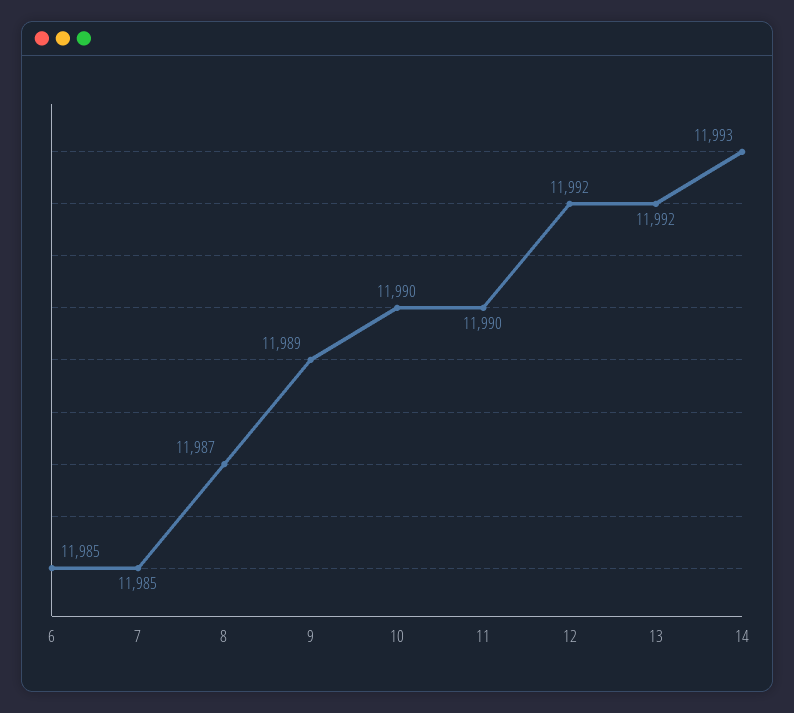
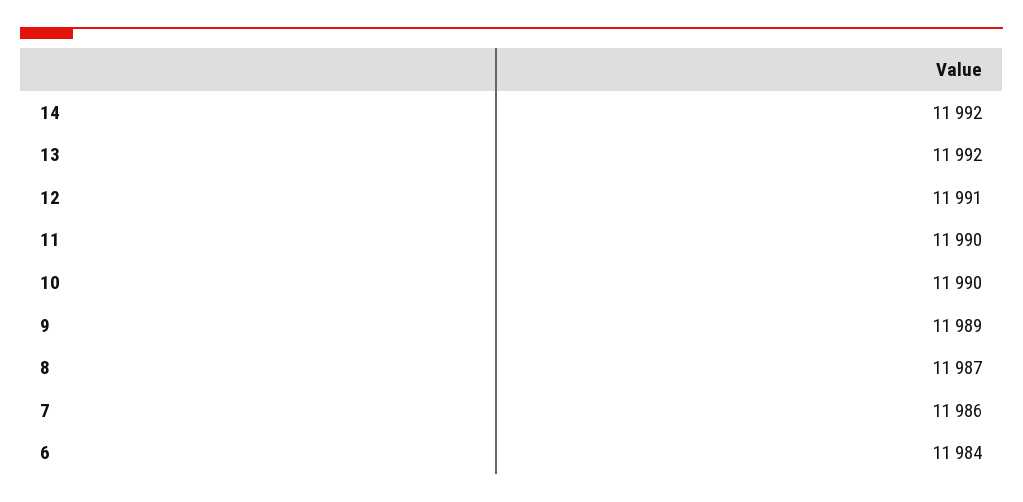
6: 11985 -> 11984
7: 11985 -> 11986
12: 11992 -> 11991
14: 11993 -> 11992

